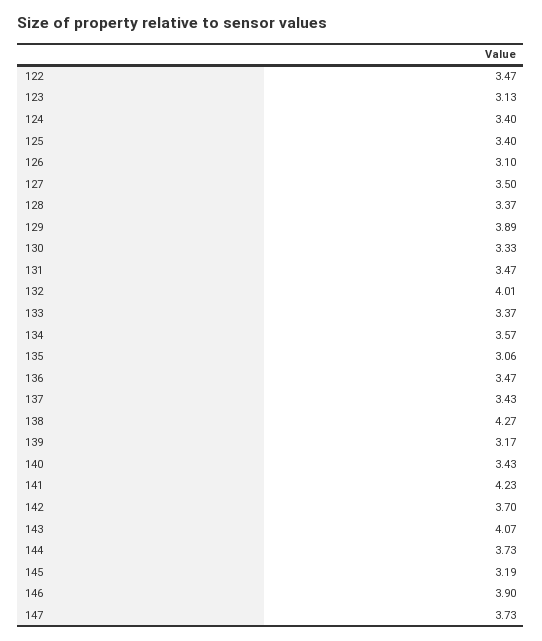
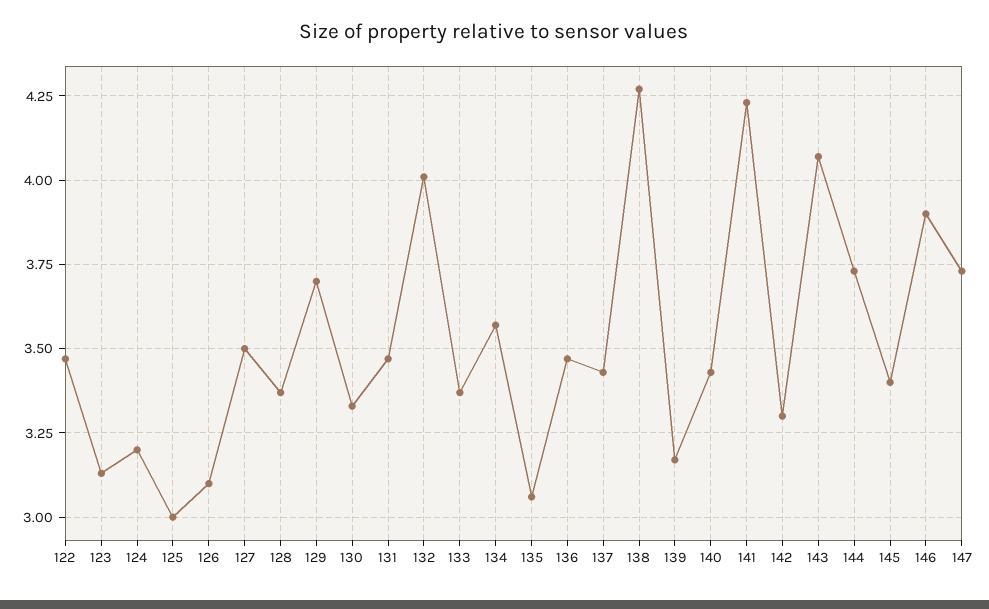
124: 3.4 -> 3.2
125: 3.4 -> 3
129: 3.89 -> 3.7
142: 3.7 -> 3.3
145: 3.19 -> 3.4

